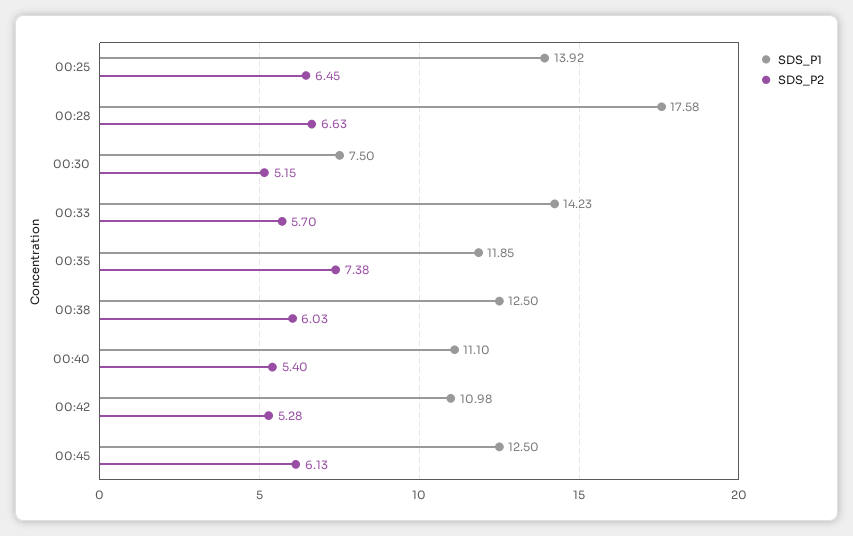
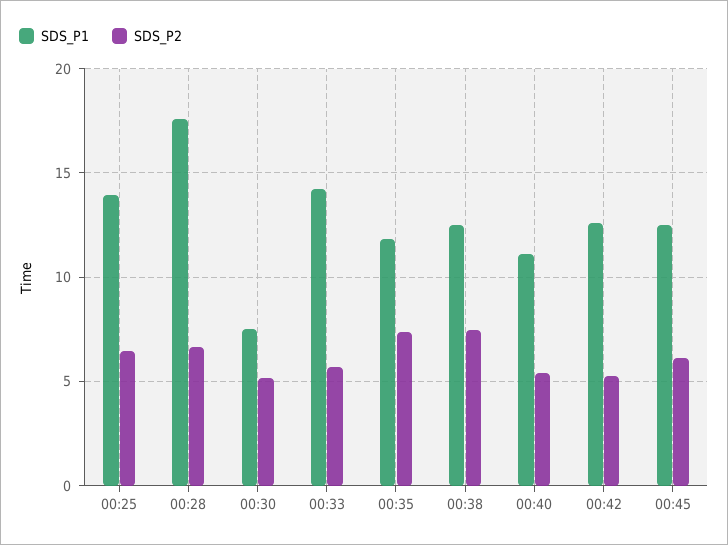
SDS_P2, 00:38: 6.03 -> 7.5
SDS_P1, 00:42: 10.98 -> 12.5

